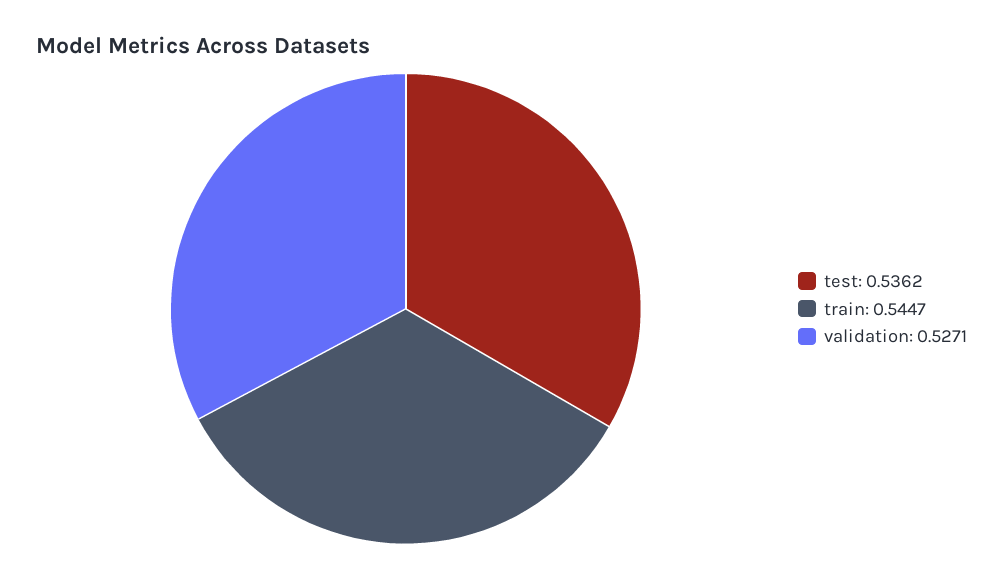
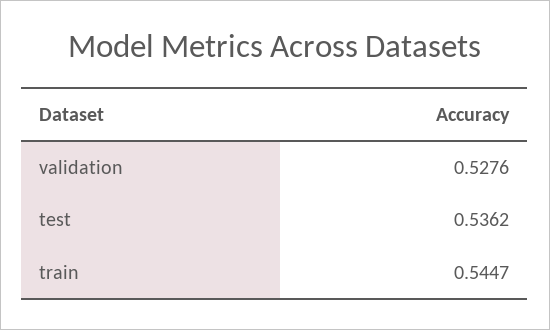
validation: 0.5271 -> 0.5276

